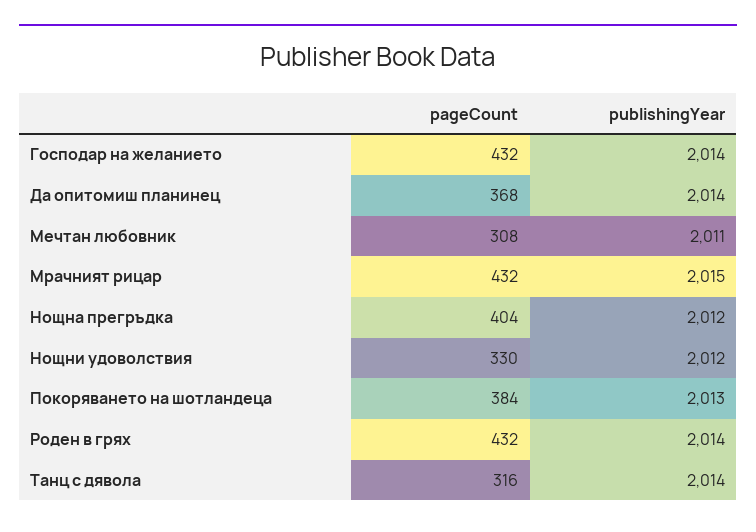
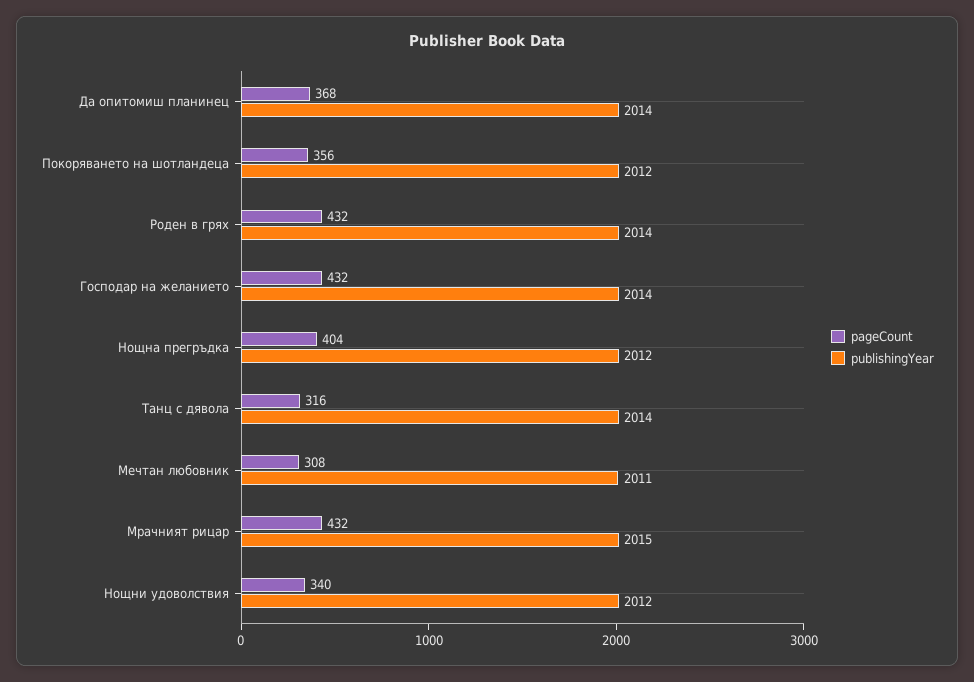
pageCount, Нощни удоволствия: 330 -> 340
pageCount, Покоряването на шотландеца: 384 -> 356
publishingYear, Покоряването на шотландеца: 2013 -> 2012

